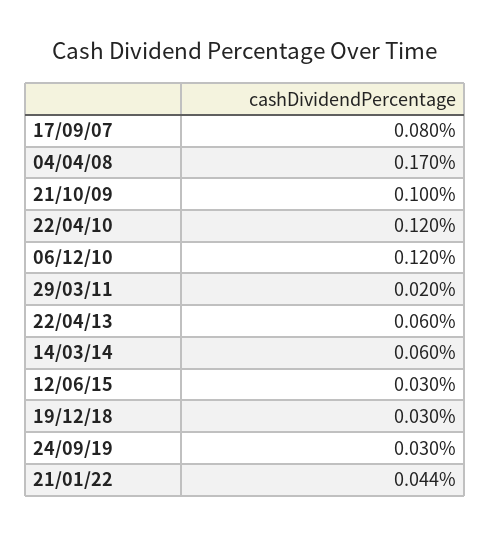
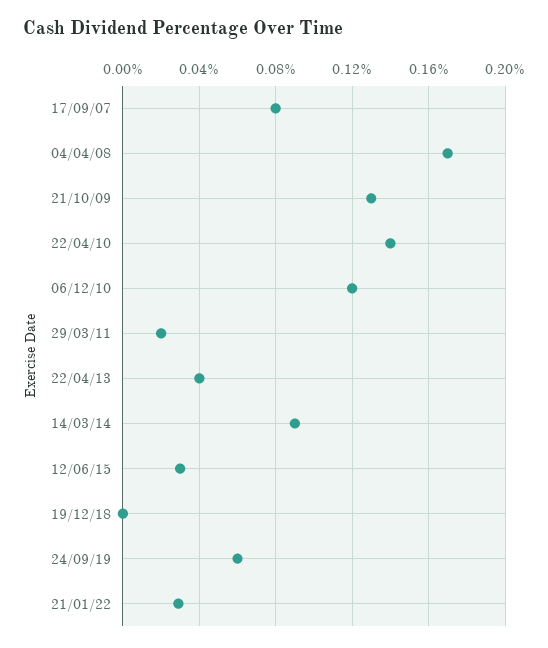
21/10/09: 0.1 -> 0.13
22/04/10: 0.12 -> 0.14
22/04/13: 0.06 -> 0.04
14/03/14: 0.06 -> 0.09
19/12/18: 0.03 -> 0
24/09/19: 0.03 -> 0.06
21/01/22: 0.044 -> 0.03

